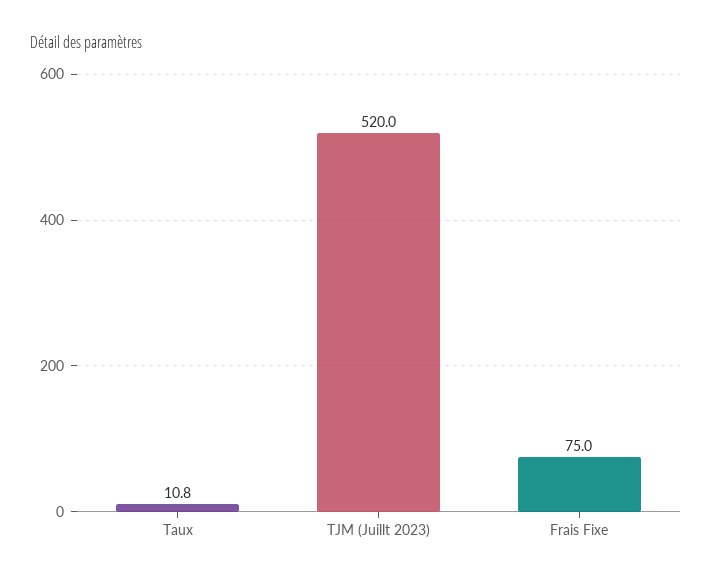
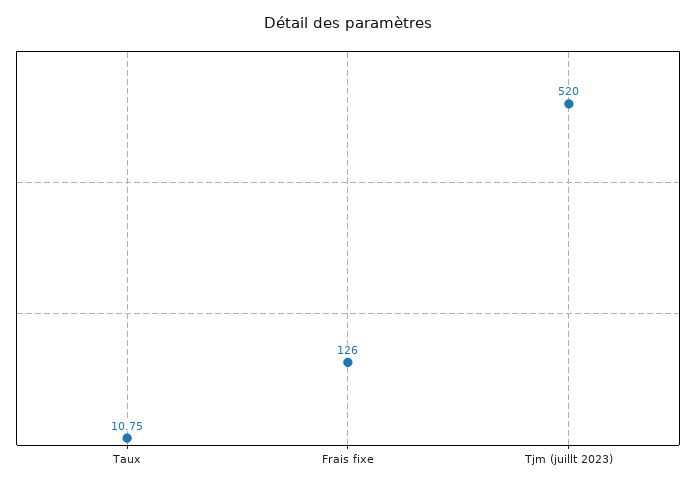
Frais Fixe: 75 -> 126

